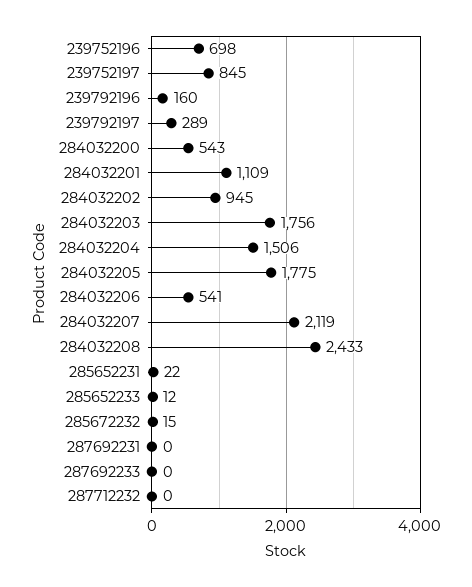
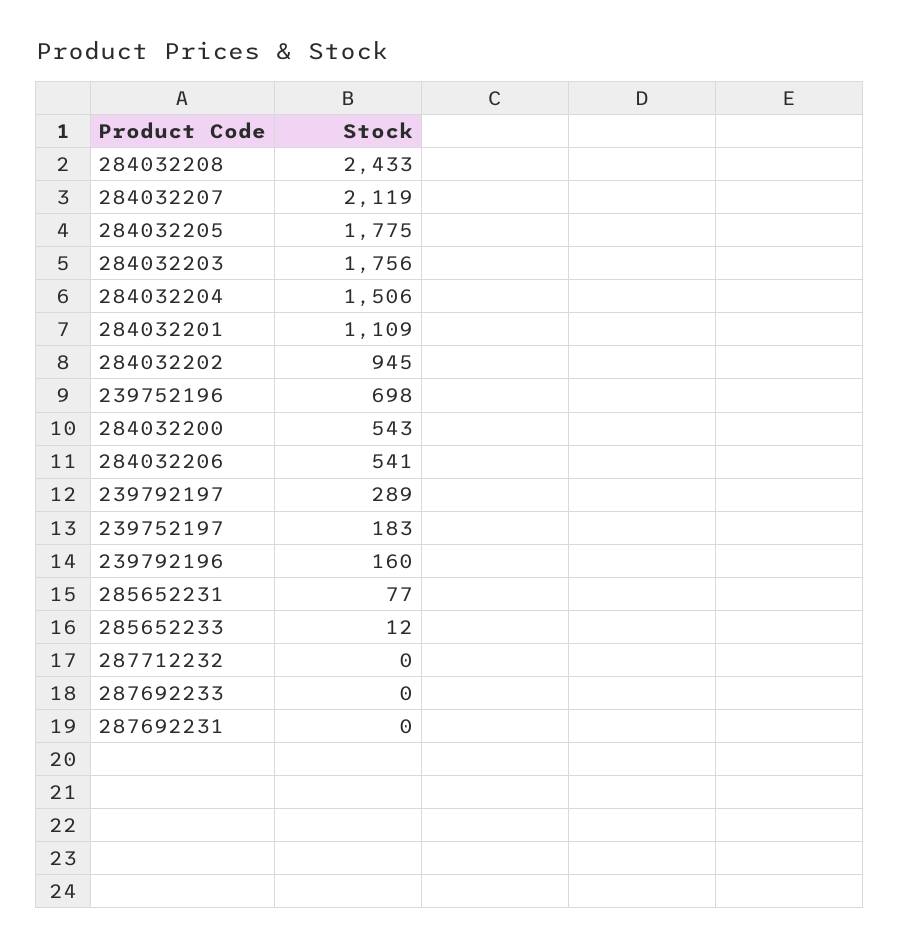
239752197: 845 -> 183
285652231: 22 -> 77
285672232: 15 -> none

